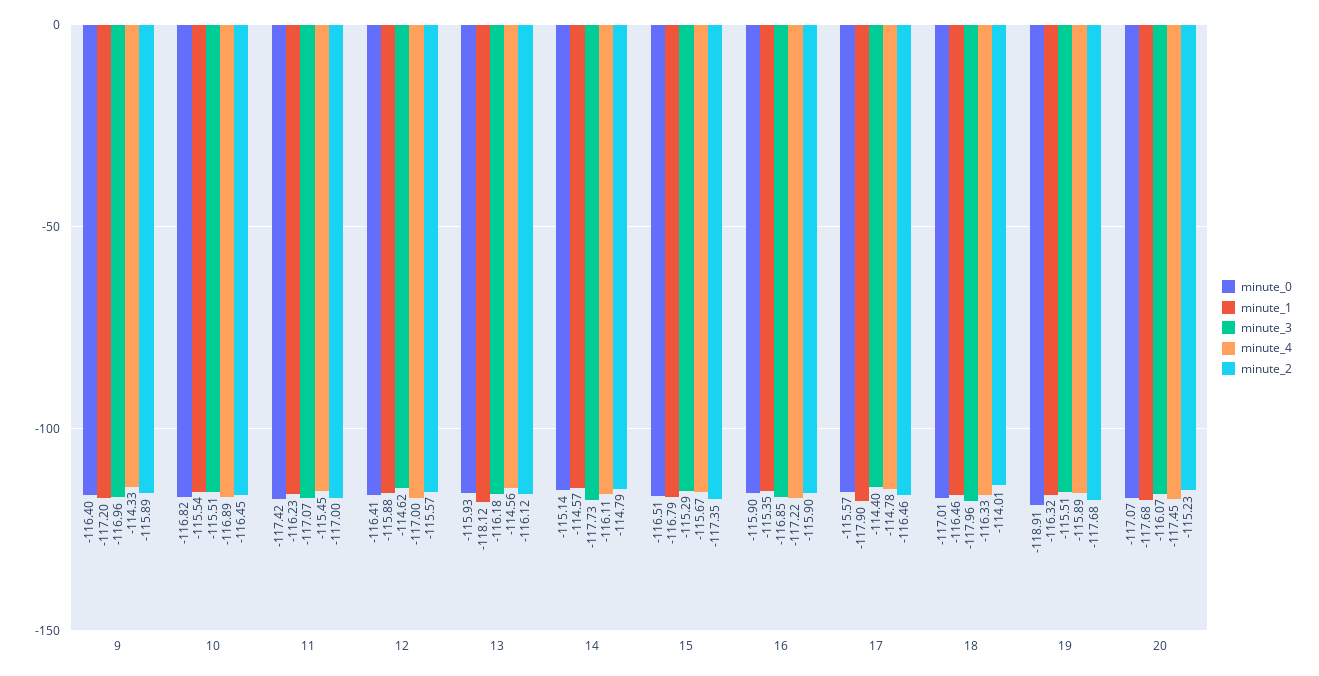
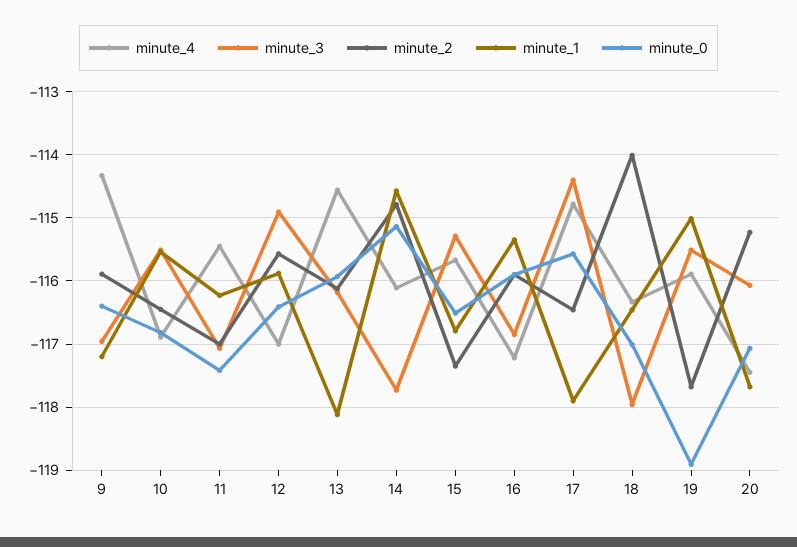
minute_3, 12: -114.62 -> -114.9
minute_1, 19: -116.32 -> -115

